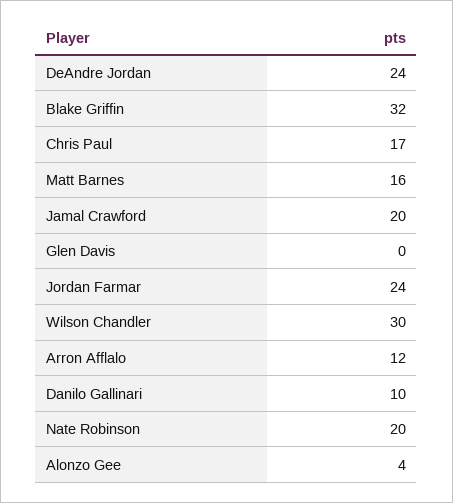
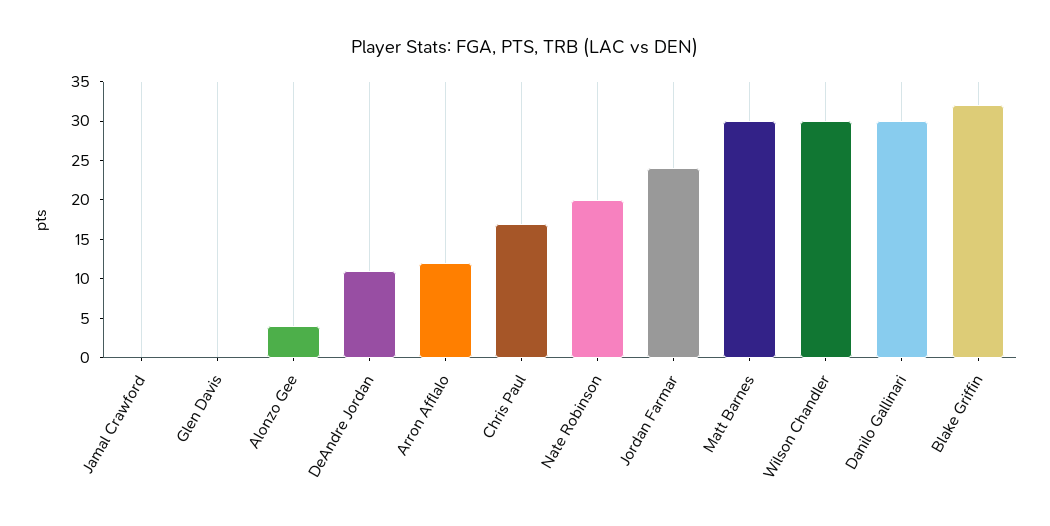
DeAndre Jordan: 24 -> 10
Matt Barnes: 16 -> 30
Jamal Crawford: 20 -> 0
Danilo Gallinari: 10 -> 30

